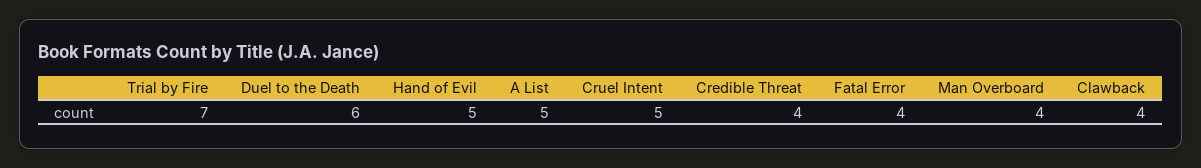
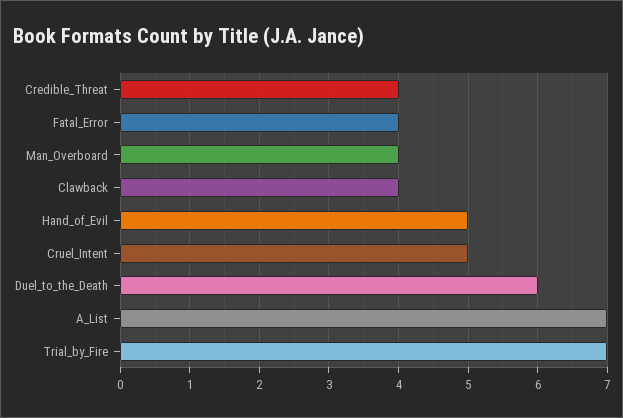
A List: 5 -> 7

